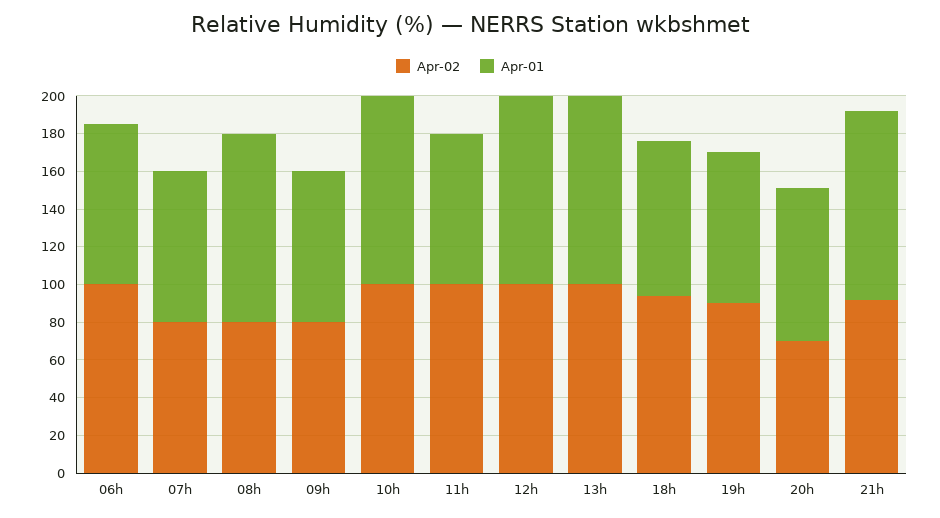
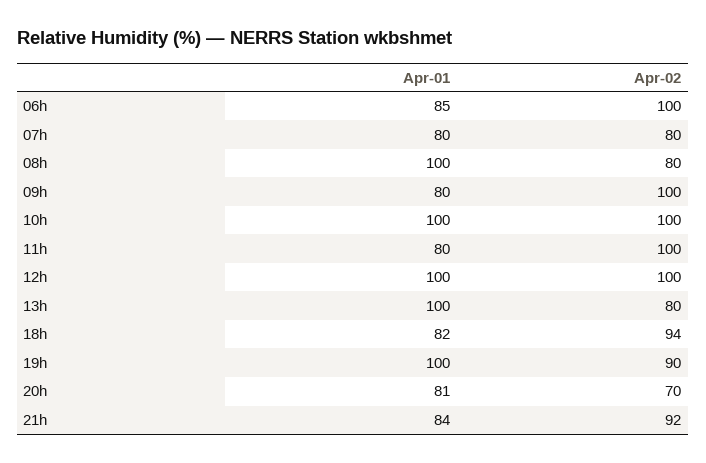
Apr-02, 09h: 80 -> 100
Apr-02, 13h: 100 -> 80
Apr-01, 19h: 80 -> 100
Apr-01, 21h: 100 -> 84

